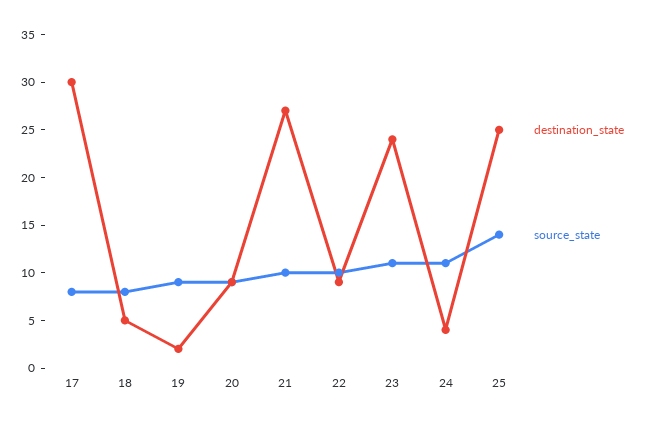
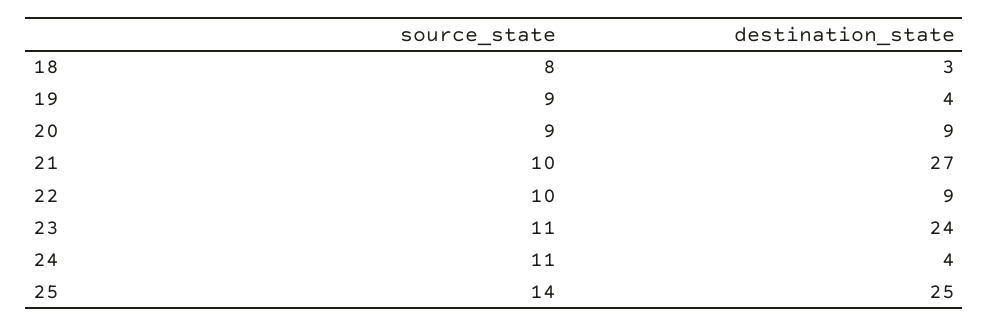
destination_state, 17: 30 -> none
source_state, 17: 8 -> none
destination_state, 18: 5 -> 3
destination_state, 19: 2 -> 4

